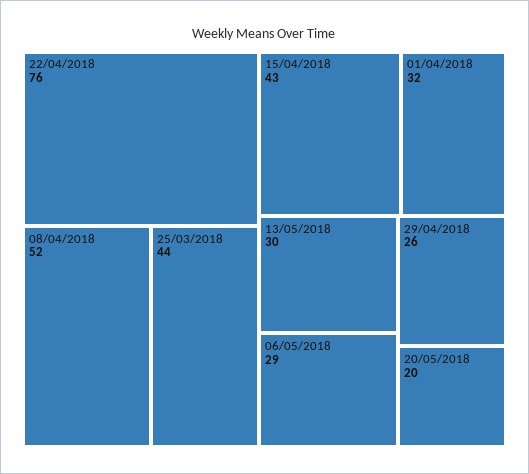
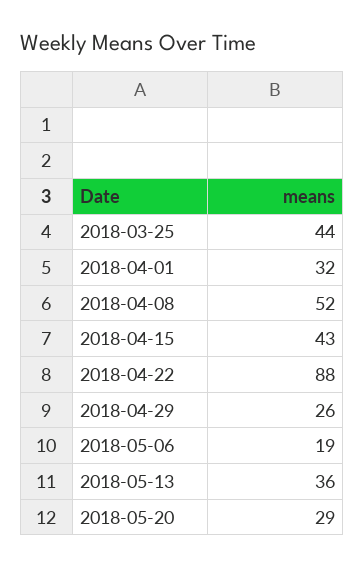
22/04/2018: 76 -> 88
13/05/2018: 30 -> 36
06/05/2018: 29 -> 19
20/05/2018: 20 -> 29

